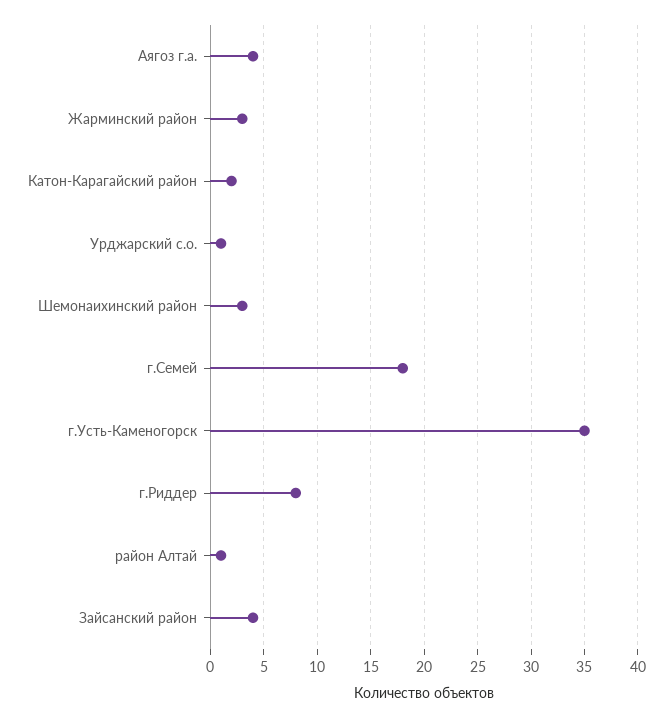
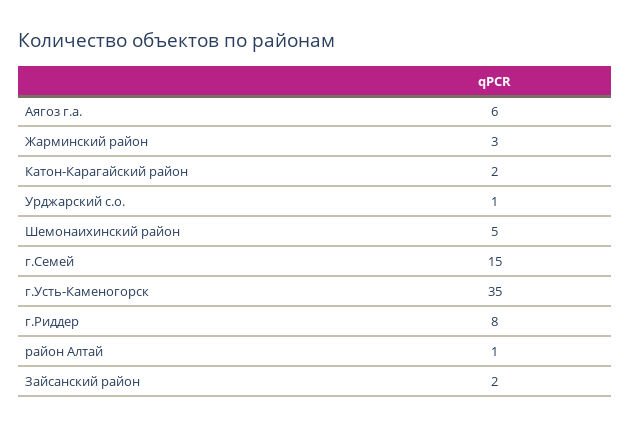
Аягоз г.а.: 4 -> 6
Шемонаихинский район: 3 -> 5
г.Семей: 18 -> 15
Зайсанский район: 4 -> 2

